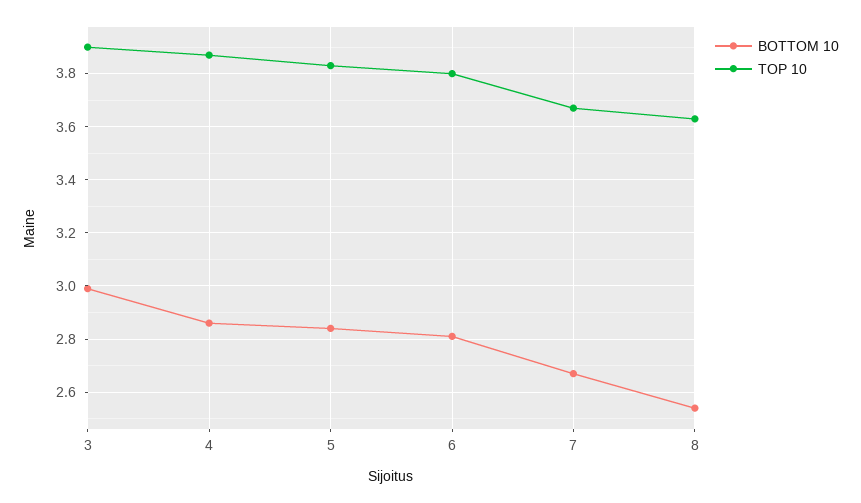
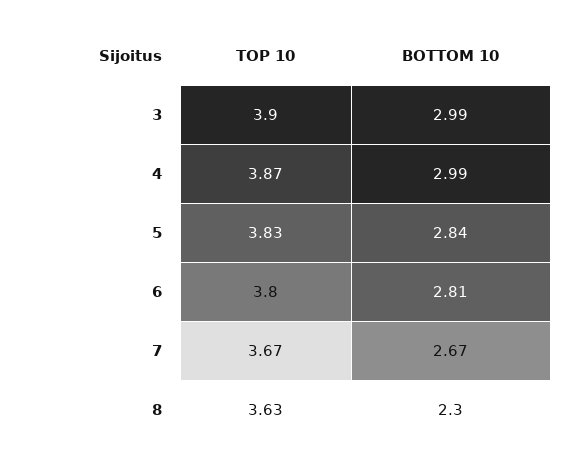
BOTTOM 10, 4: 2.85 -> 2.99
BOTTOM 10, 8: 2.55 -> 2.3

